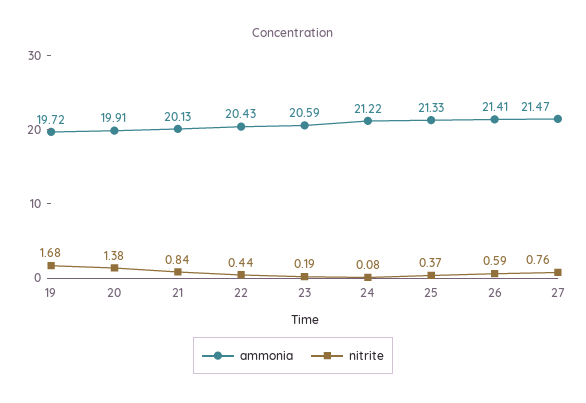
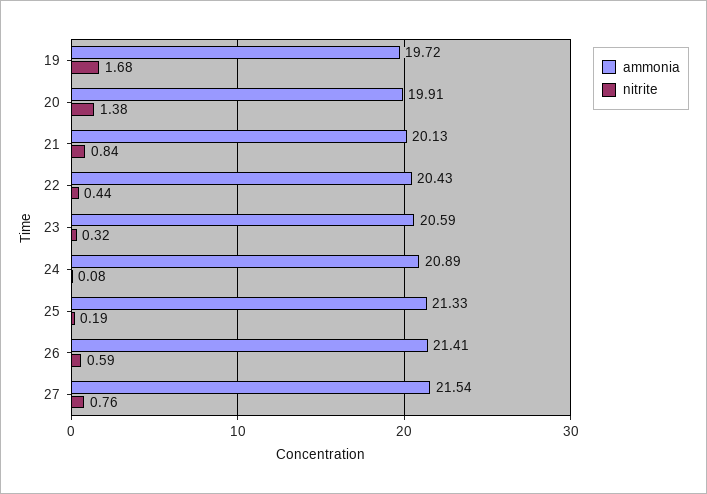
nitrite, 23: 0.19 -> 0.32
ammonia, 24: 21.22 -> 20.89
nitrite, 25: 0.37 -> 0.19
ammonia, 27: 21.47 -> 21.54

